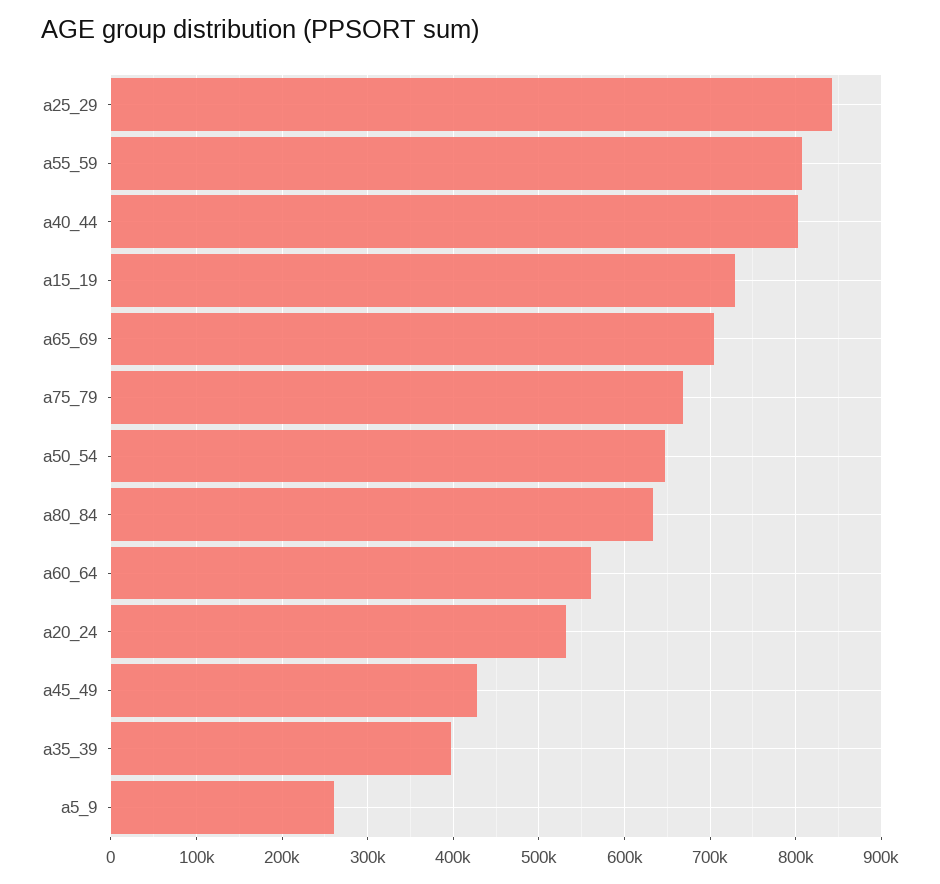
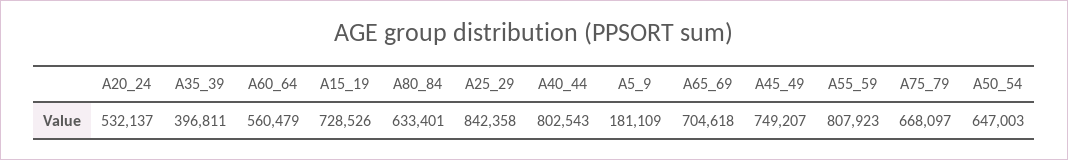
a45_49: 430000 -> 749207
a5_9: 260000 -> 181109

